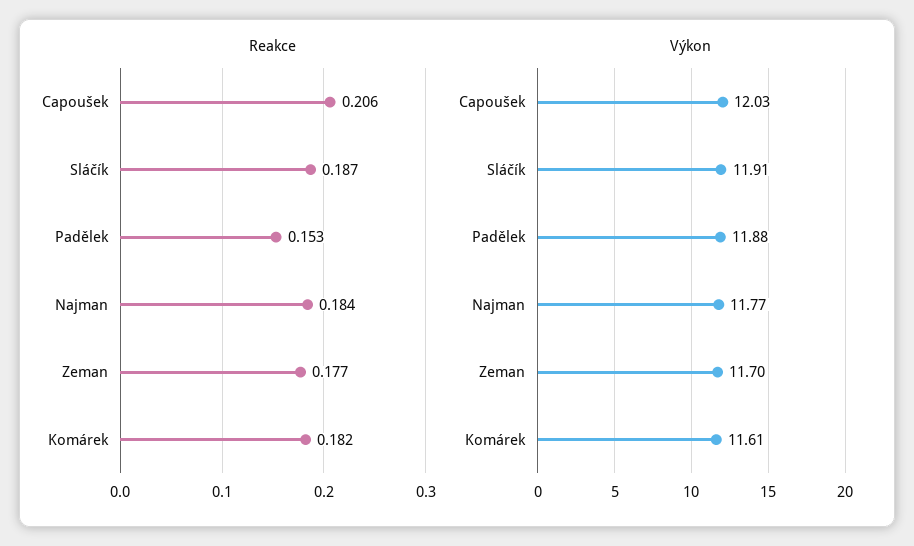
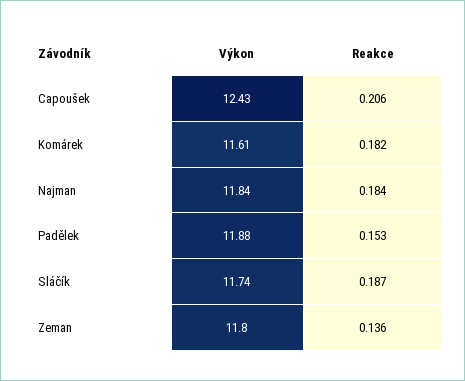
Reakce, Zeman: 0.177 -> 0.136
Výkon, Capoušek: 12.03 -> 12.43
Výkon, Sláčík: 11.91 -> 11.74
Výkon, Najman: 11.77 -> 11.84
Výkon, Zeman: 11.7 -> 11.8

